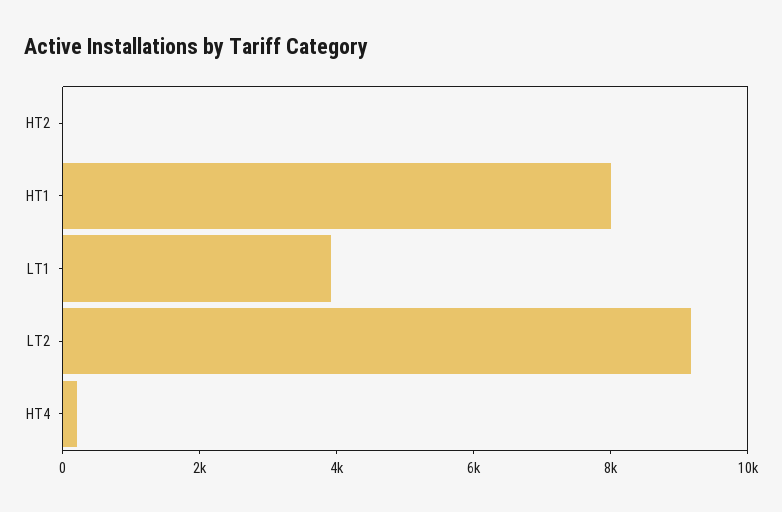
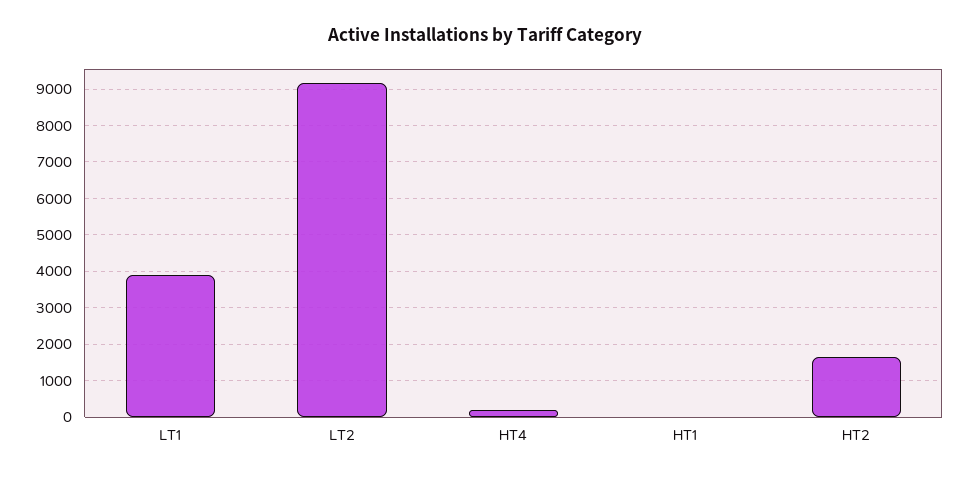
HT2: 0 -> 1600
HT1: 8000 -> 0

